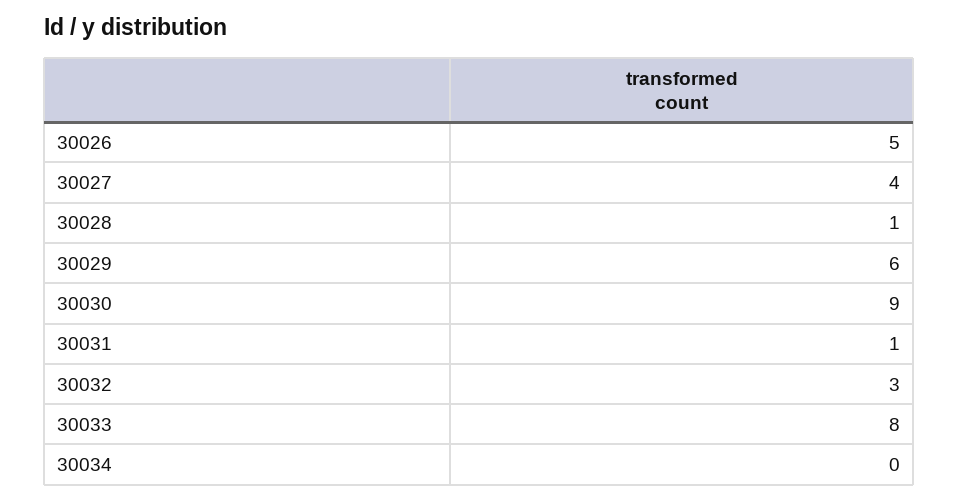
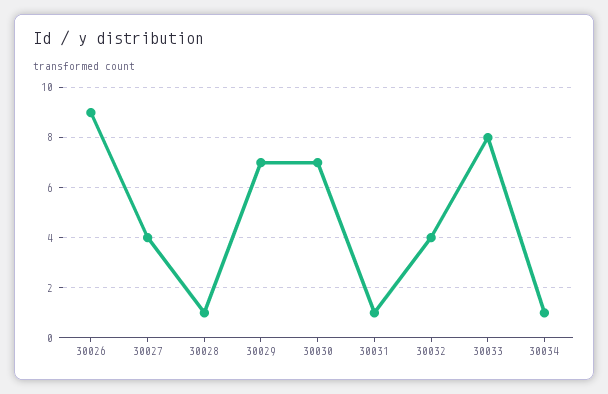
30026: 5 -> 9
30029: 6 -> 7
30030: 9 -> 7
30032: 3 -> 4
30034: 0 -> 1

